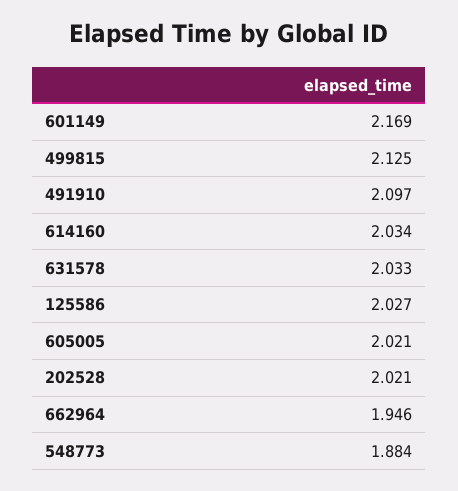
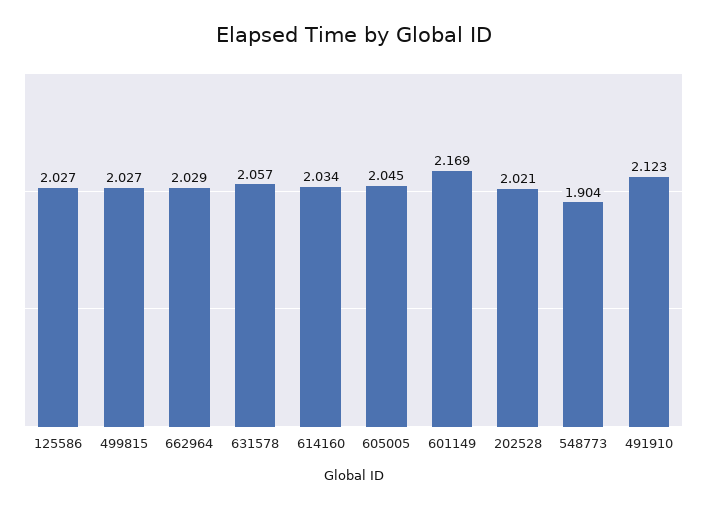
499815: 2.125 -> 2.027
491910: 2.097 -> 2.123
631578: 2.033 -> 2.057
605005: 2.021 -> 2.045
662964: 1.946 -> 2.029
548773: 1.884 -> 1.904

